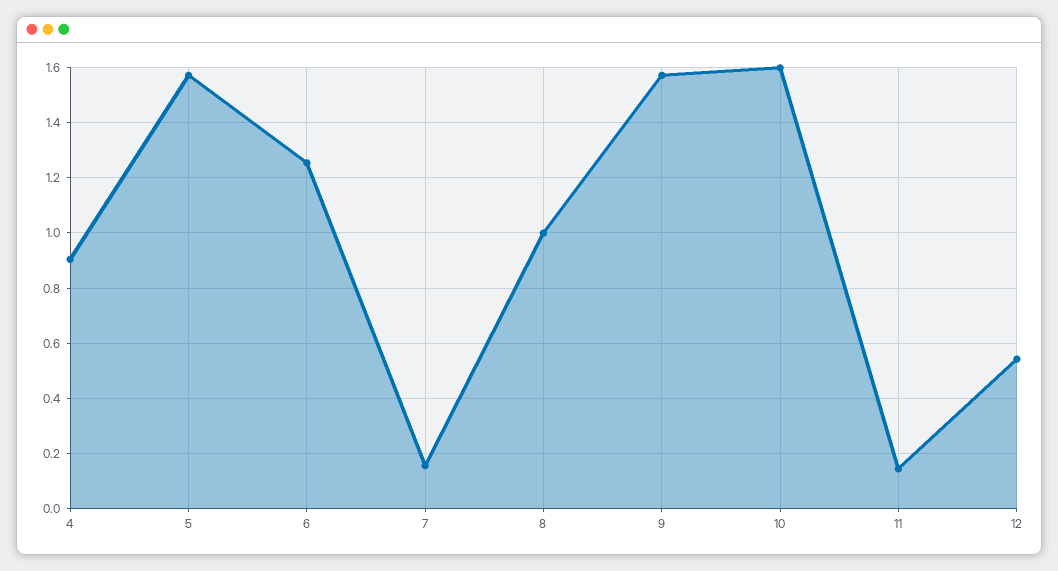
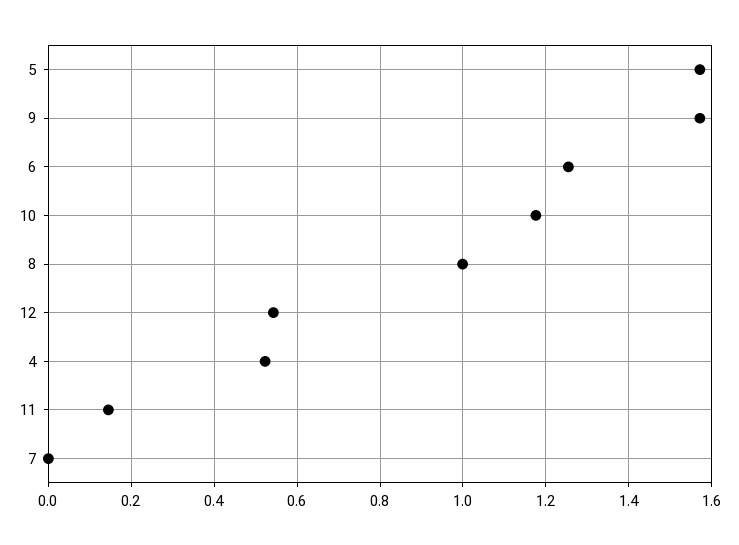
4: 0.9 -> 0.52
7: 0.15 -> 0
10: 1.6 -> 1.18

